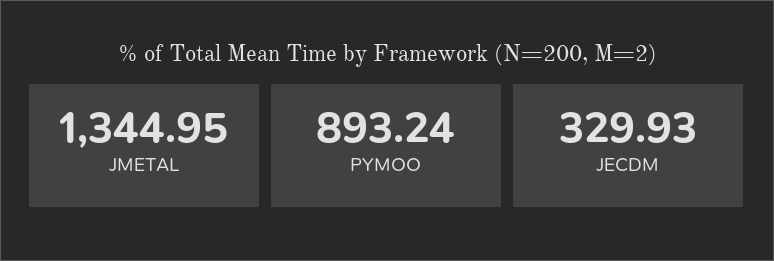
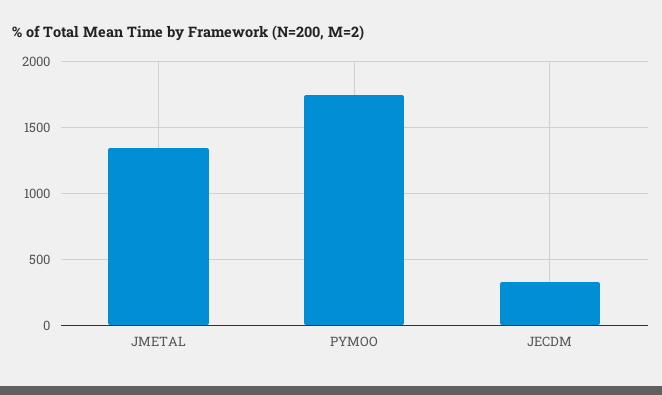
PYMOO: 893.24 -> 1750

